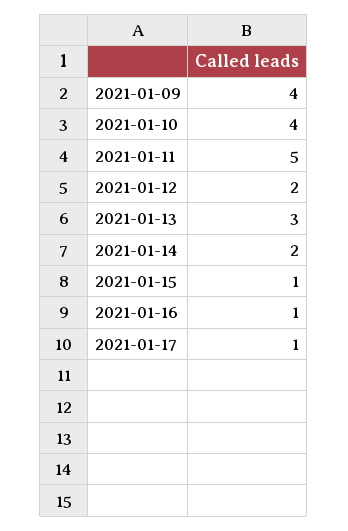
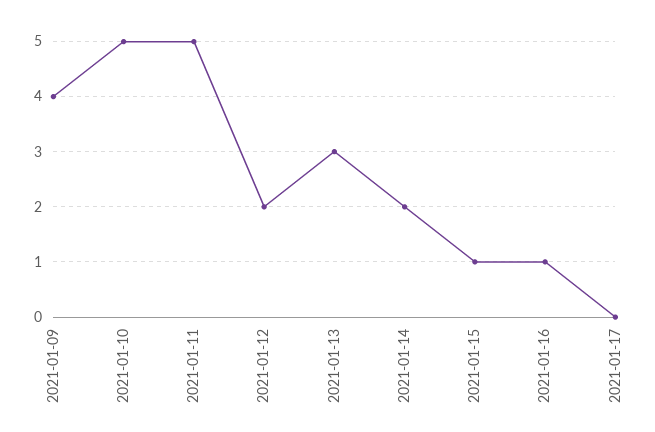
2021-01-10: 4 -> 5
2021-01-17: 1 -> 0

